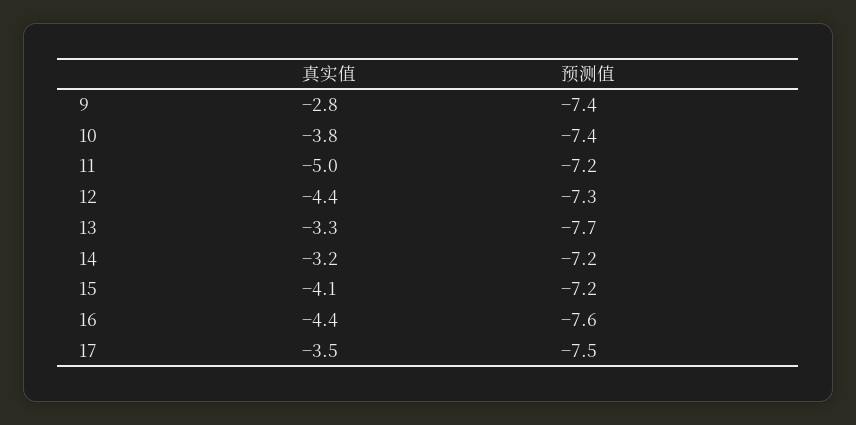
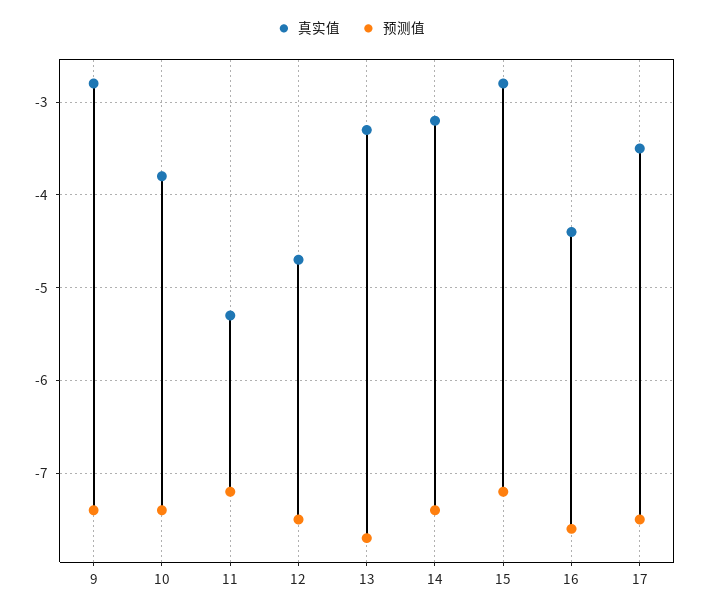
真实值, 11: -5 -> -5.3
真实值, 12: -4.4 -> -4.7
预测值, 12: -7.3 -> -7.5
预测值, 14: -7.2 -> -7.4
真实值, 15: -4.1 -> -2.8

